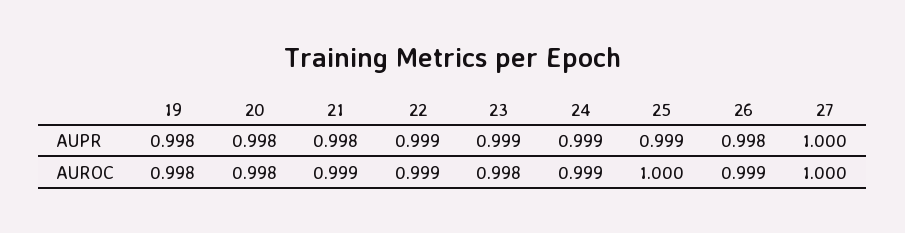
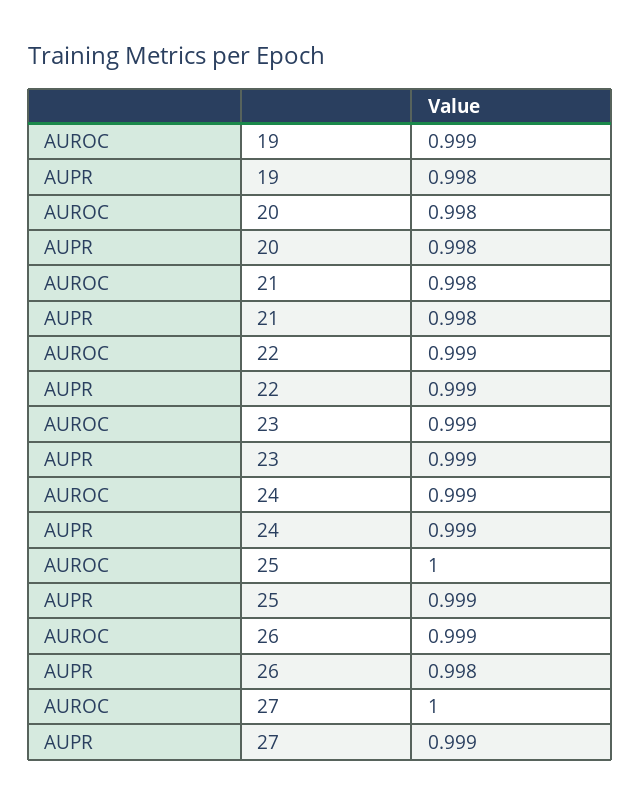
27, AUPR: 1 -> 0.999
19, AUROC: 0.998 -> 0.999
21, AUROC: 0.999 -> 0.998
23, AUROC: 0.998 -> 0.999

